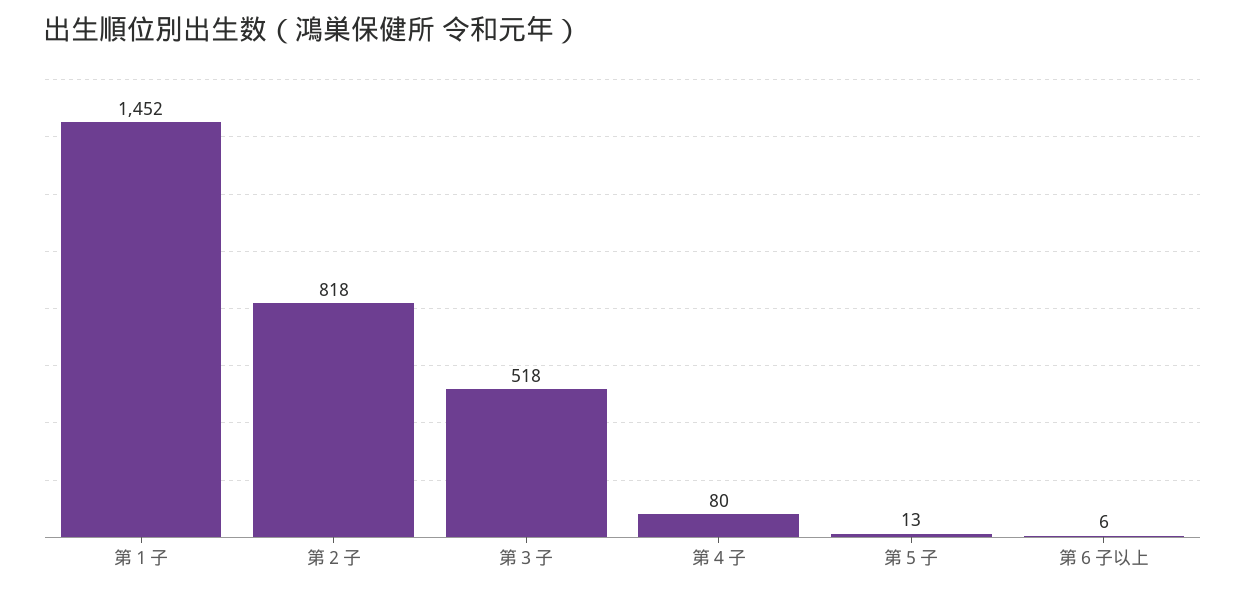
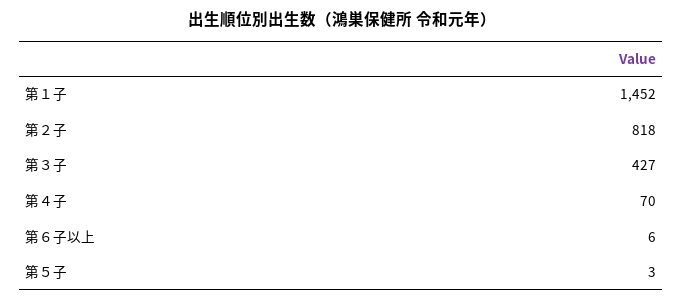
第３子: 518 -> 427
第４子: 80 -> 70
第５子: 13 -> 3

